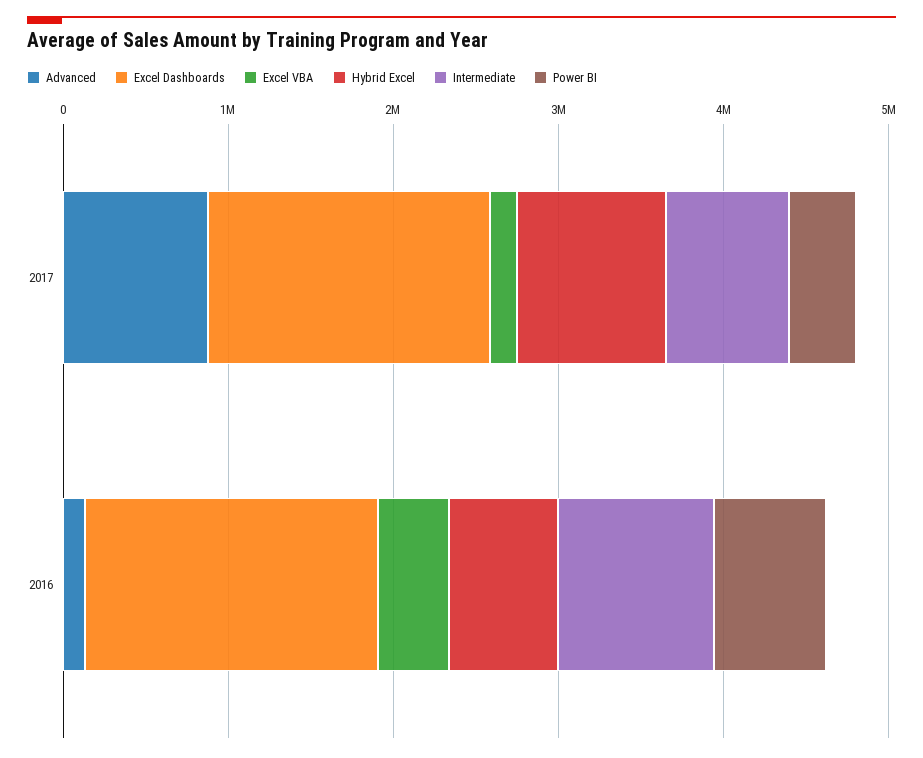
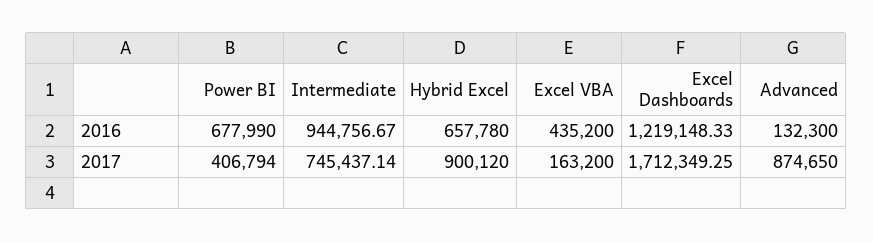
Excel Dashboards, 2016: 1800000 -> 1219148.33

